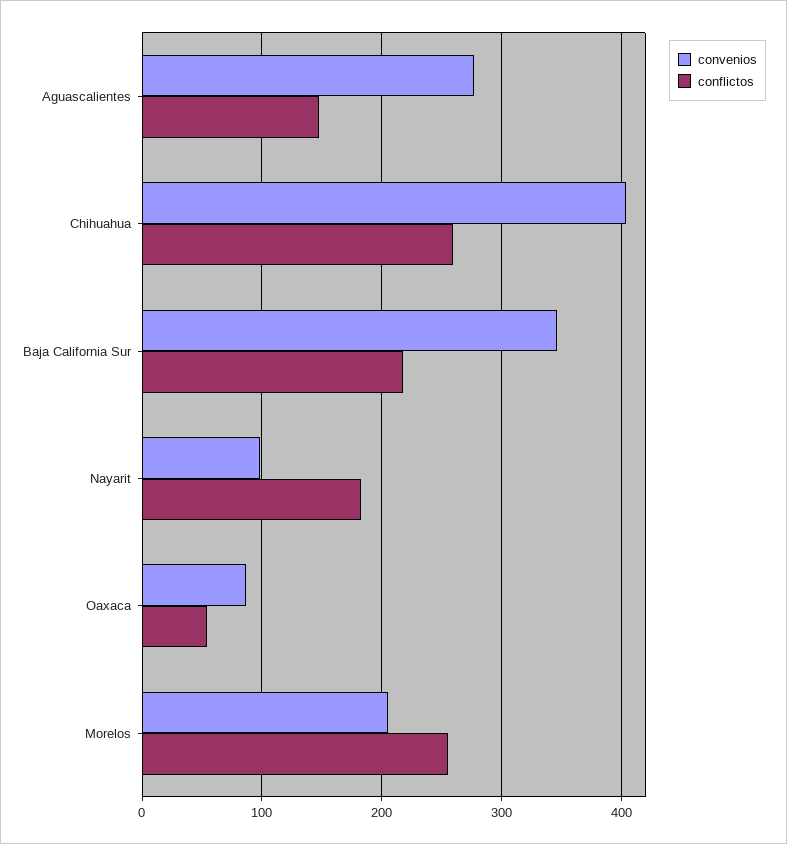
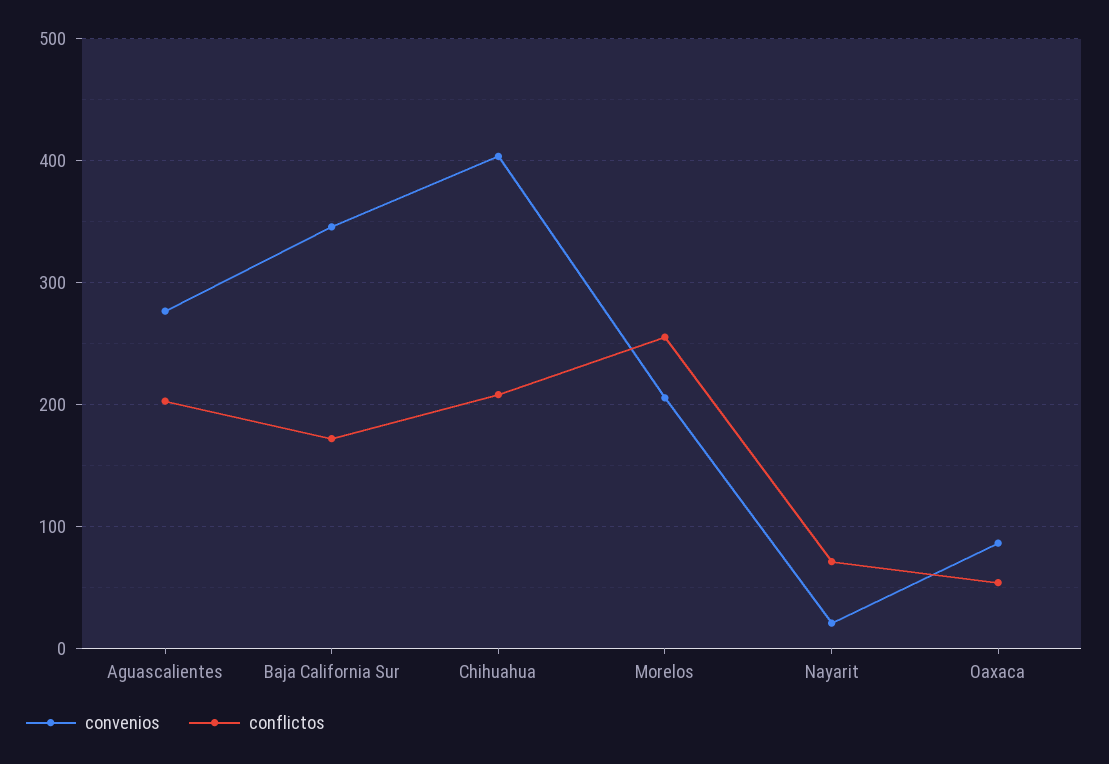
conflictos, Aguascalientes: 150 -> 200
conflictos, Chihuahua: 260 -> 210
conflictos, Baja California Sur: 220 -> 170
convenios, Nayarit: 100 -> 20
conflictos, Nayarit: 180 -> 70

